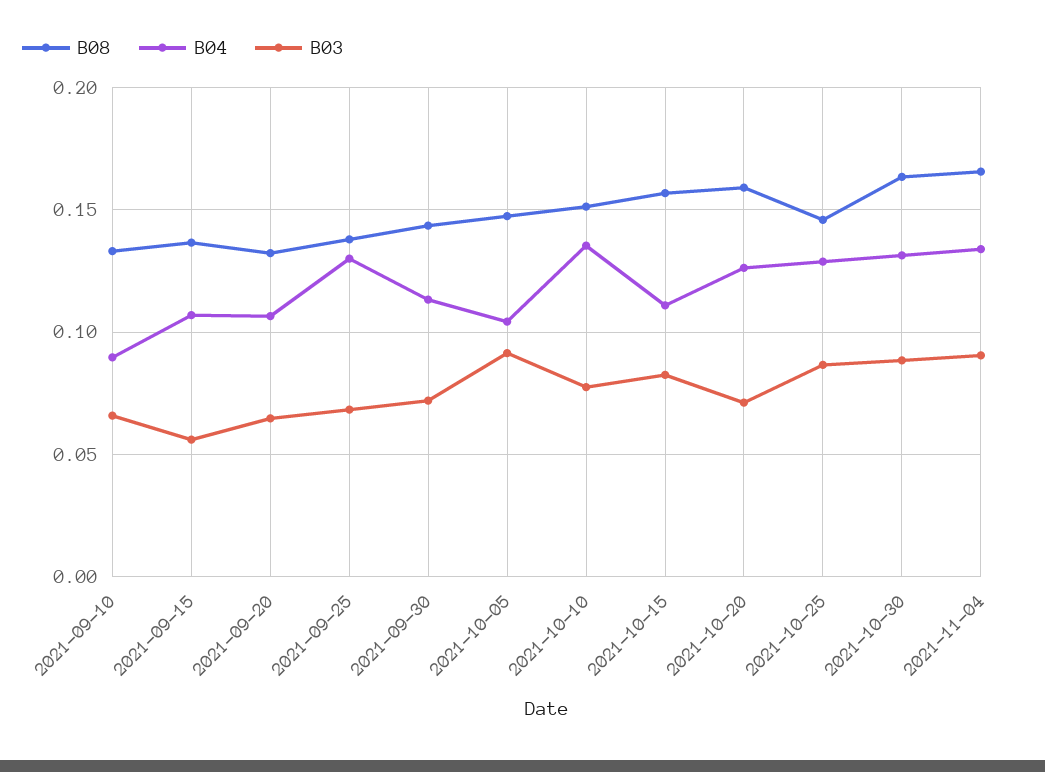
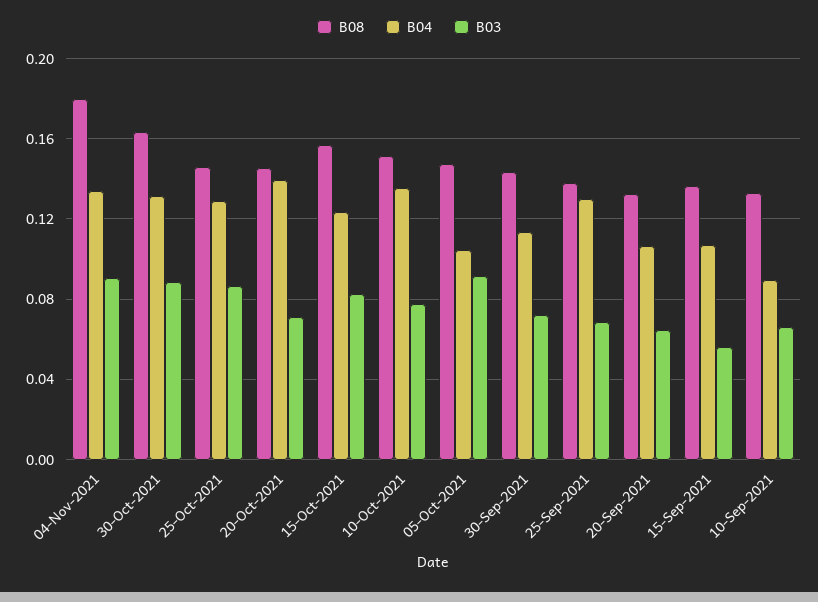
B04, 2021-10-15: 0.11 -> 0.125
B08, 2021-10-20: 0.16 -> 0.145
B04, 2021-10-20: 0.125 -> 0.14
B08, 2021-11-04: 0.165 -> 0.18

